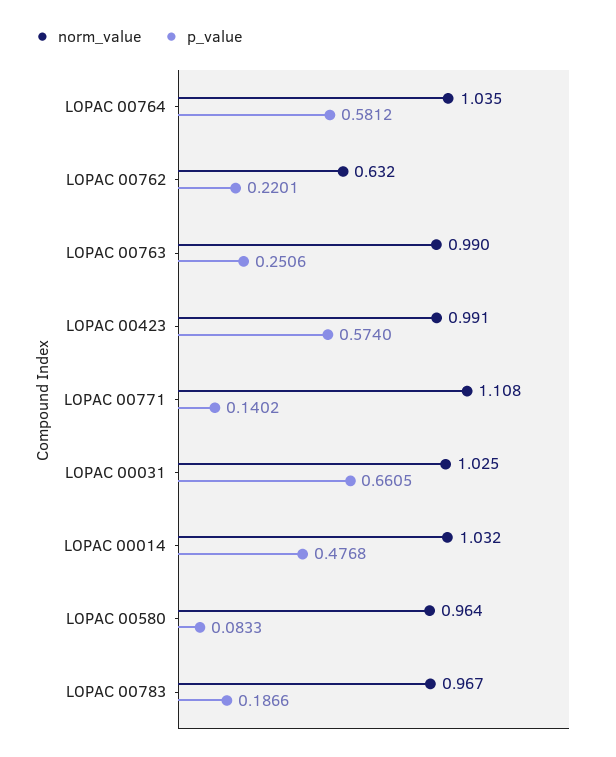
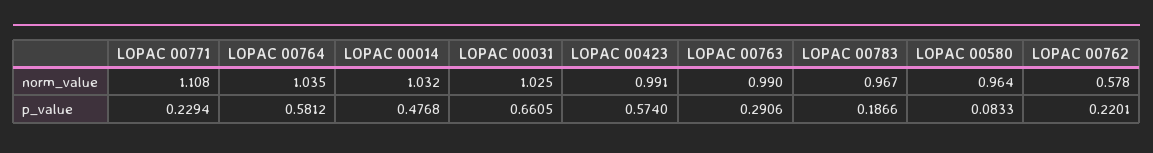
norm_value, LOPAC 00762: 0.632 -> 0.578
p_value, LOPAC 00763: 0.2506 -> 0.2906
p_value, LOPAC 00771: 0.1402 -> 0.2294

